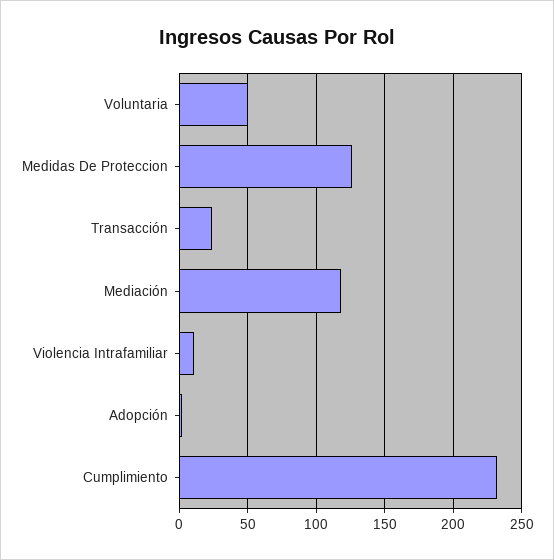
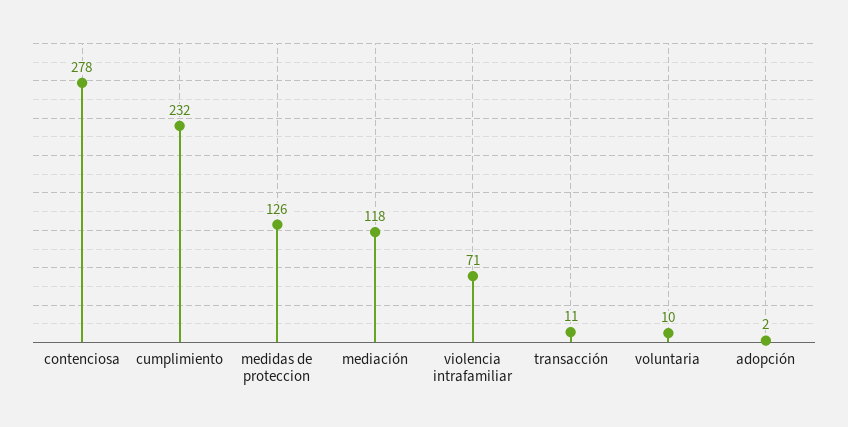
Voluntaria: 50 -> 10
Transacción: 25 -> 11
Violencia Intrafamiliar: 10 -> 71
contenciosa: none -> 278

